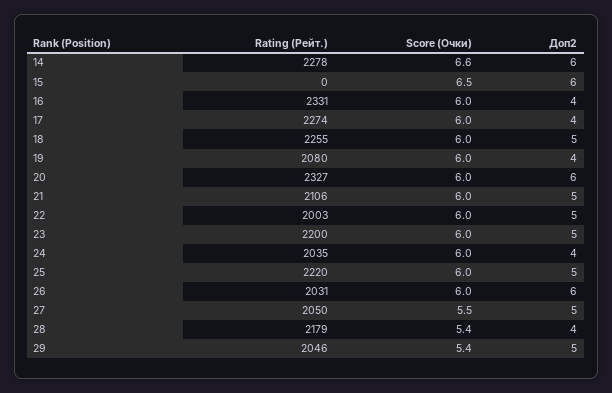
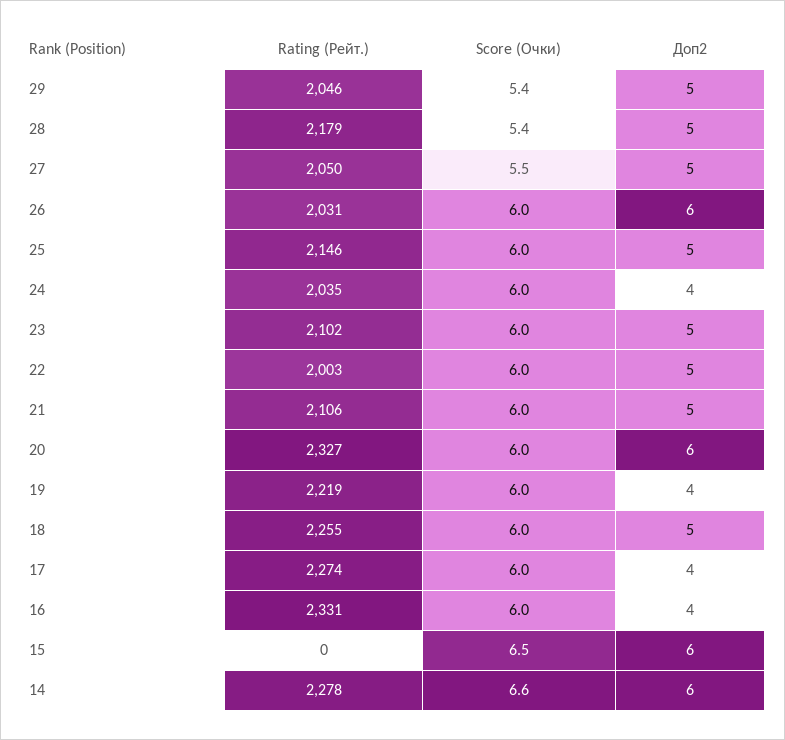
Rating (Рейт.), 19: 2080 -> 2219
Rating (Рейт.), 23: 2200 -> 2102
Rating (Рейт.), 25: 2220 -> 2146
Доп2, 28: 4 -> 5

